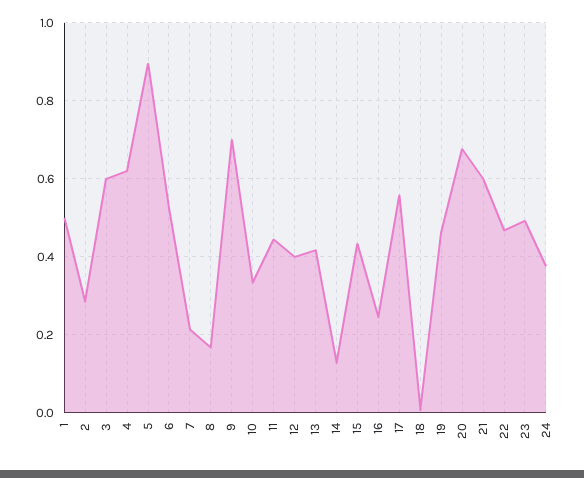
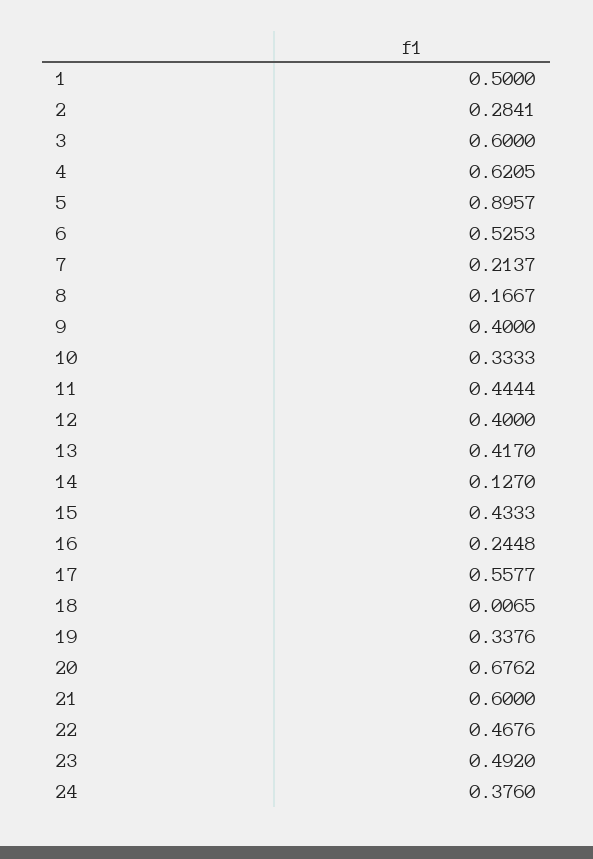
9: 0.7 -> 0.4
19: 0.46 -> 0.3376

